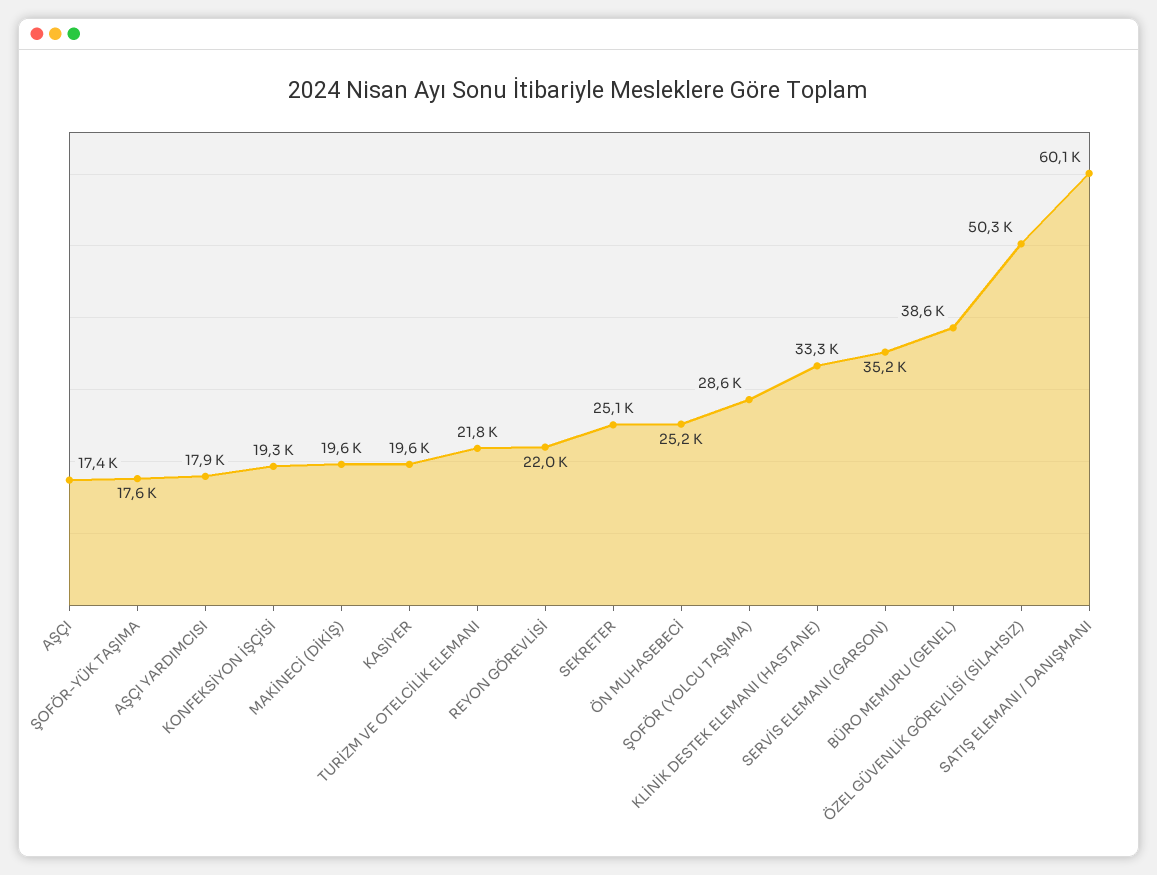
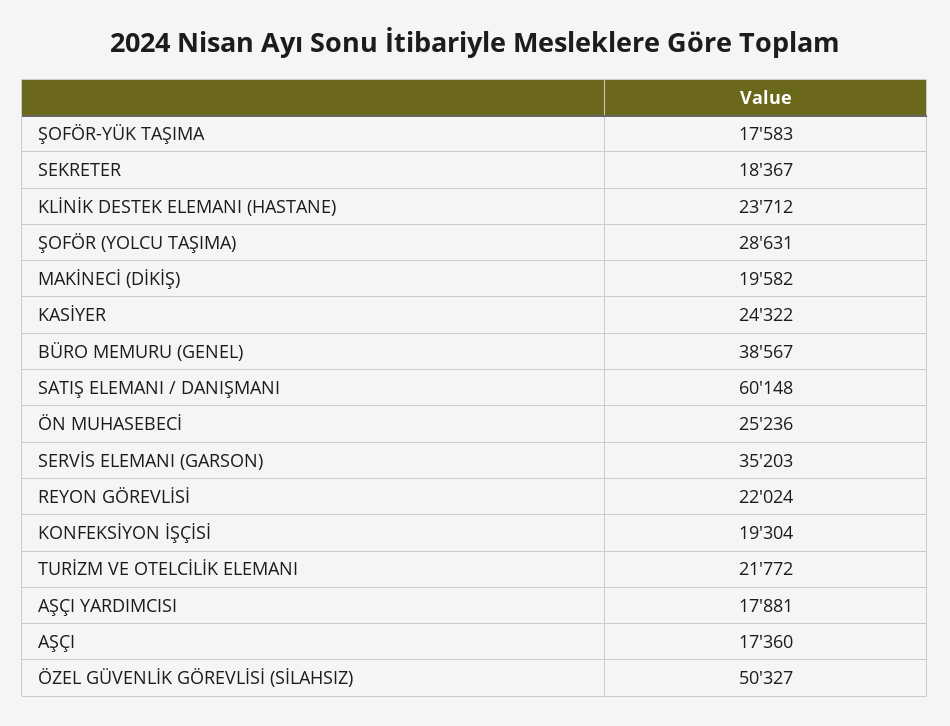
KASİYER: 19600 -> 24322
SEKRETER: 25100 -> 18367
KLİNİK DESTEK ELEMANI (HASTANE): 33300 -> 23712

